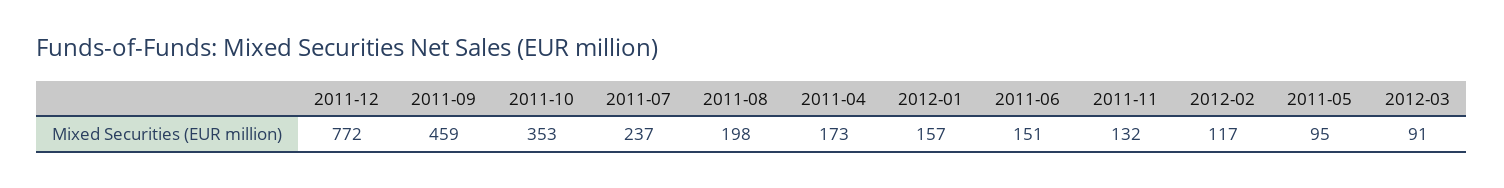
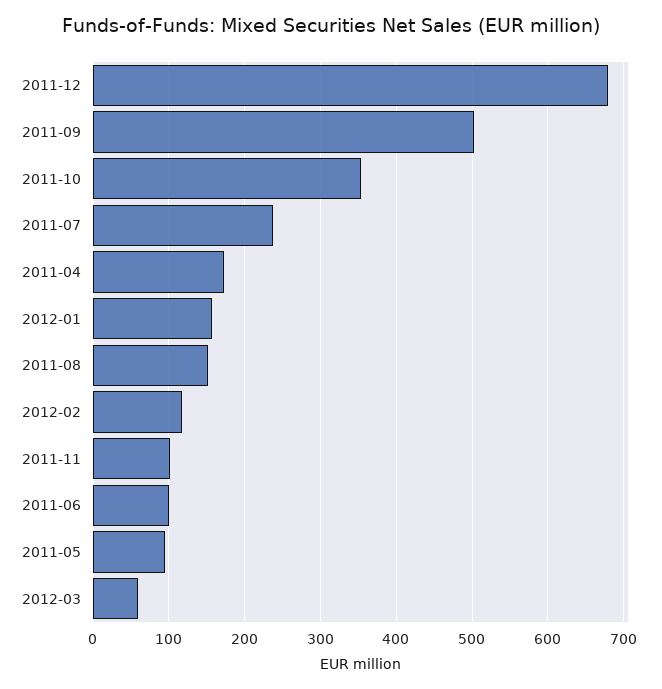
2011-12: 772 -> 680
2011-09: 459 -> 500
2011-08: 198 -> 150
2011-06: 151 -> 100
2011-11: 132 -> 100
2012-03: 91 -> 60

